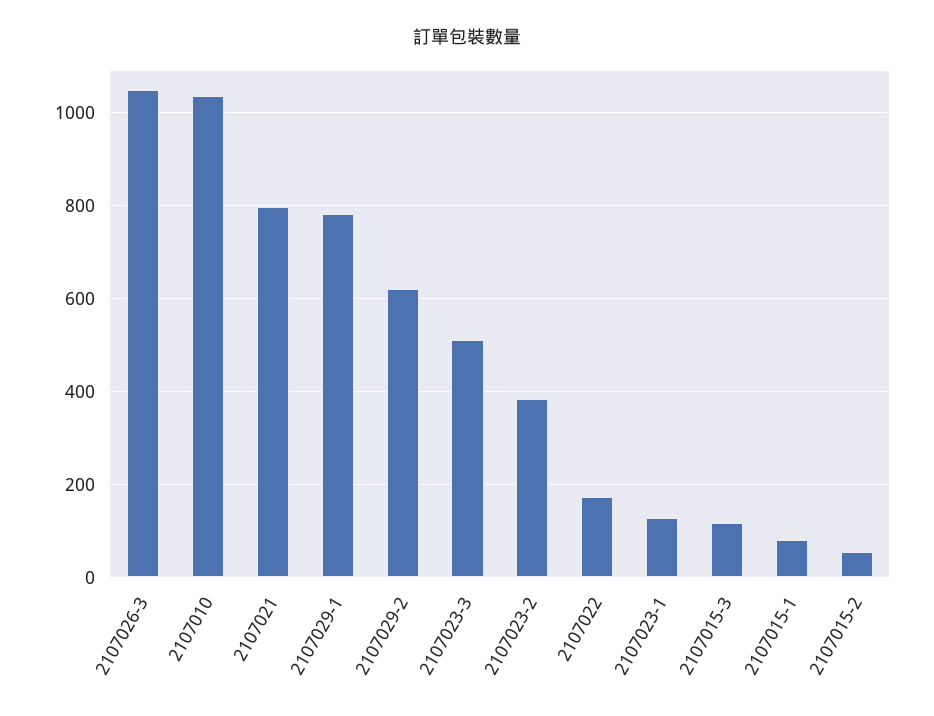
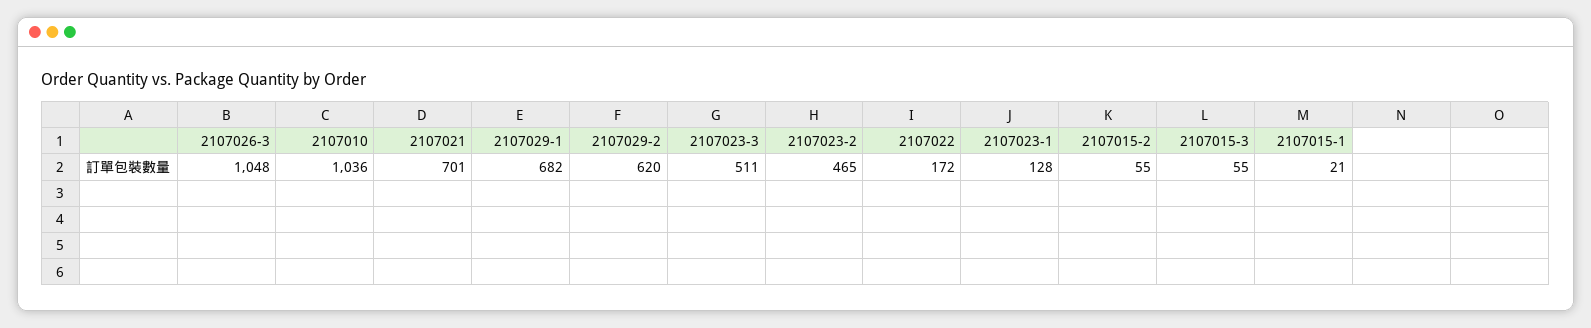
2107021: 800 -> 701
2107029-1: 780 -> 682
2107023-2: 380 -> 465
2107015-3: 120 -> 55
2107015-1: 80 -> 21

